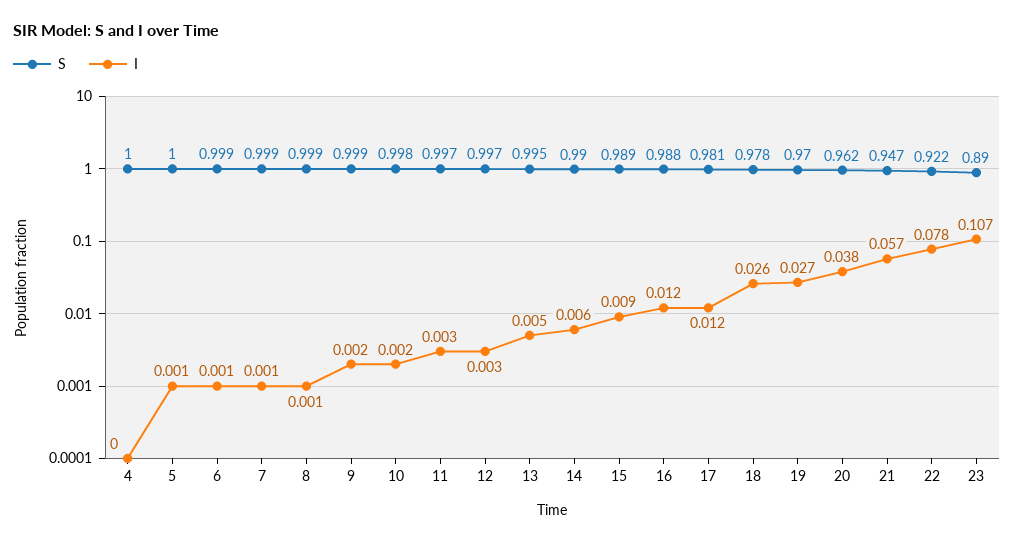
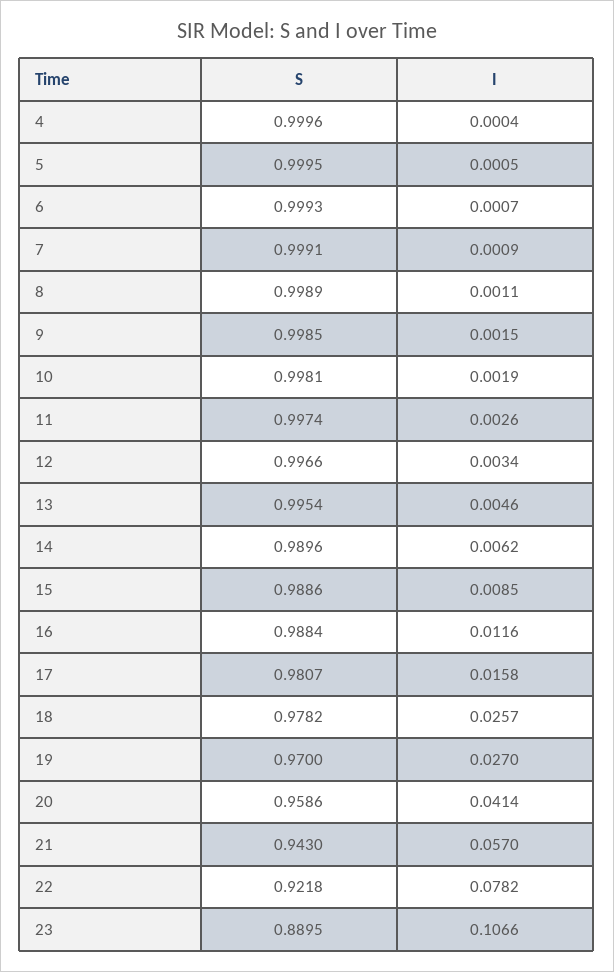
I, 17: 0.012 -> 0.0158
S, 20: 0.962 -> 0.9586
I, 20: 0.038 -> 0.0414
S, 21: 0.947 -> 0.943

